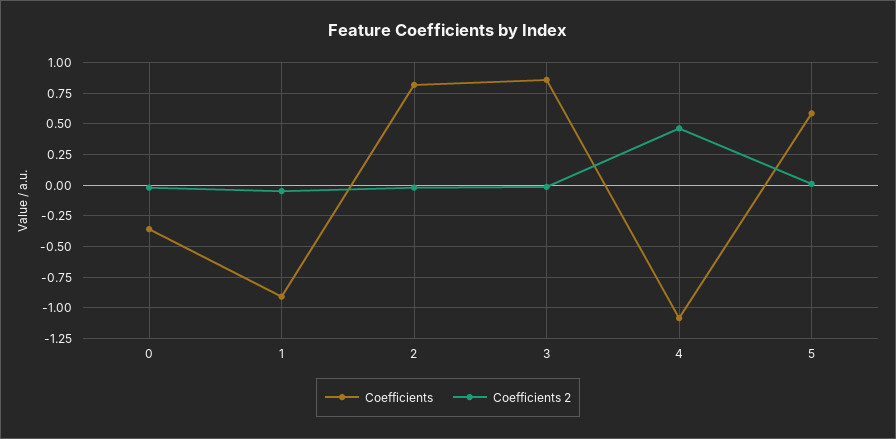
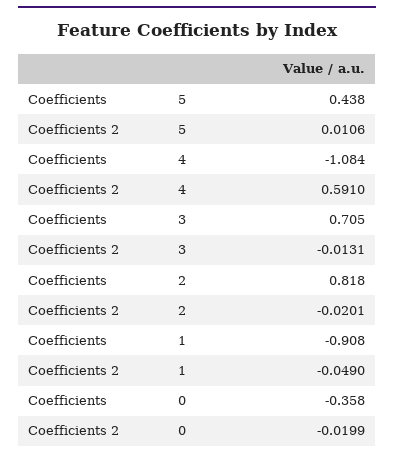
Coefficients, 3: 0.85 -> 0.705
Coefficients 2, 4: 0.45 -> 0.591
Coefficients, 5: 0.6 -> 0.438

